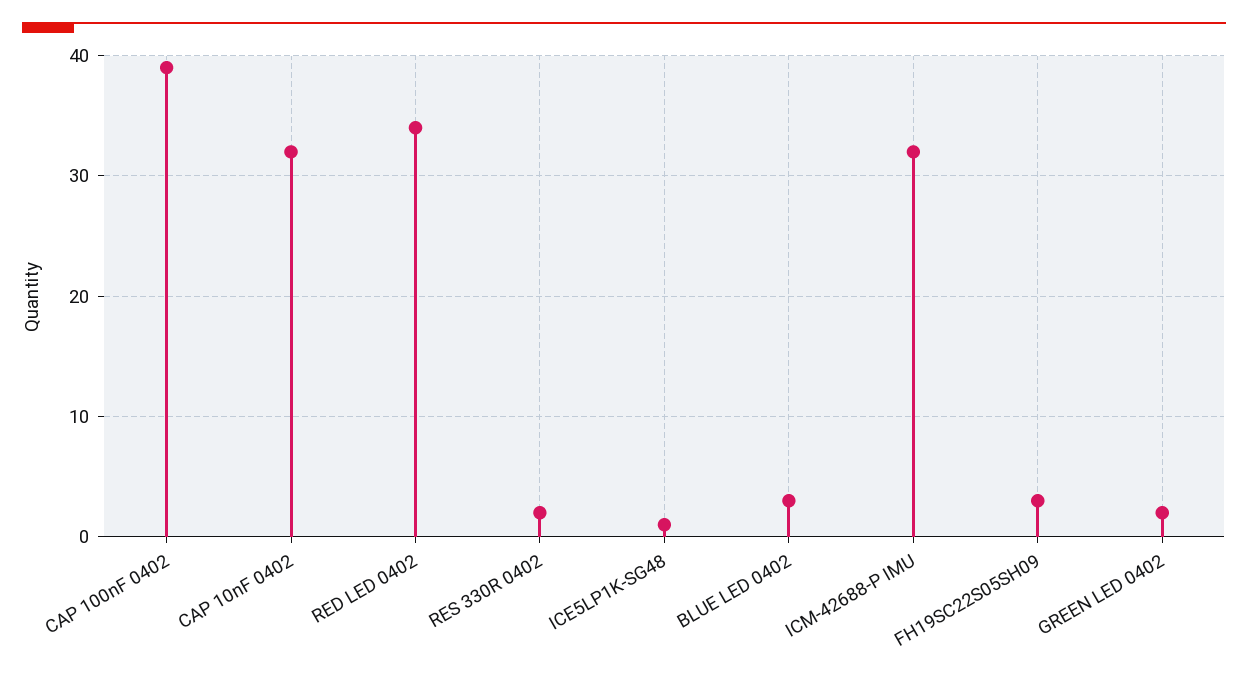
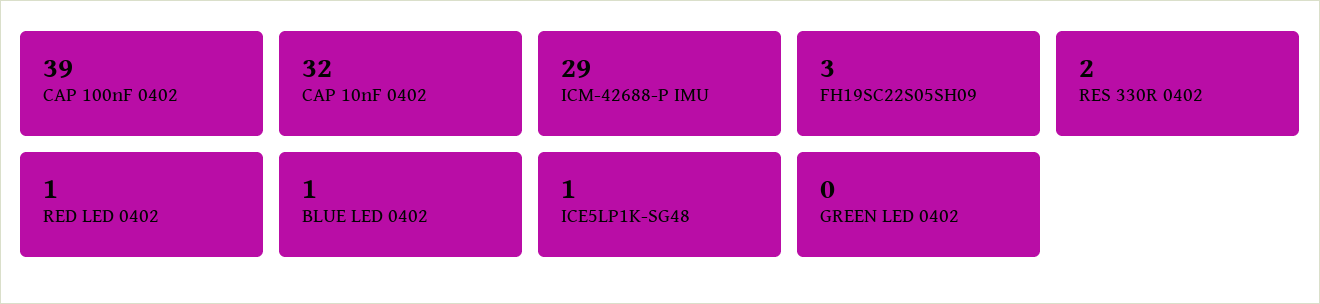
RED LED 0402: 34 -> 1
BLUE LED 0402: 3 -> 1
ICM-42688-P IMU: 32 -> 29
GREEN LED 0402: 2 -> 0

